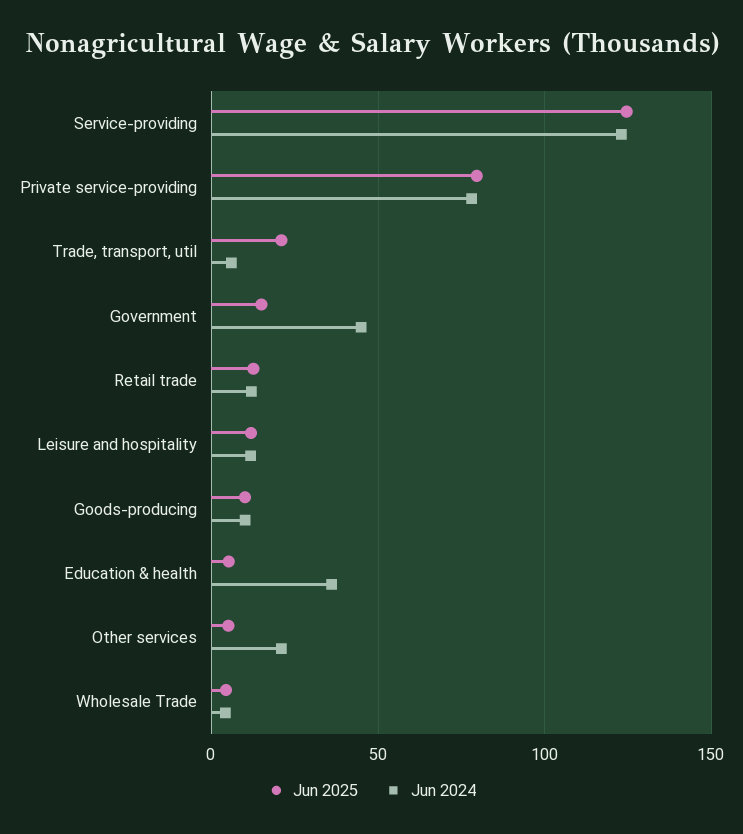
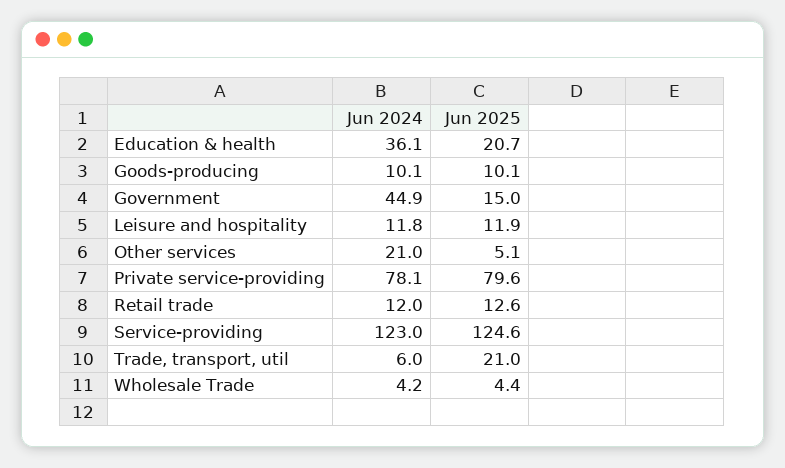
Jun 2025, Education & health: 5 -> 20.7

